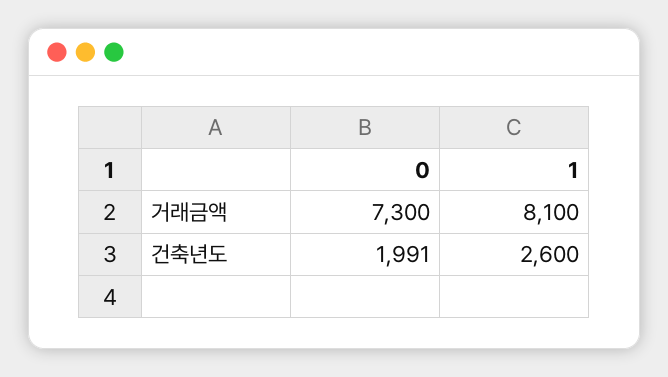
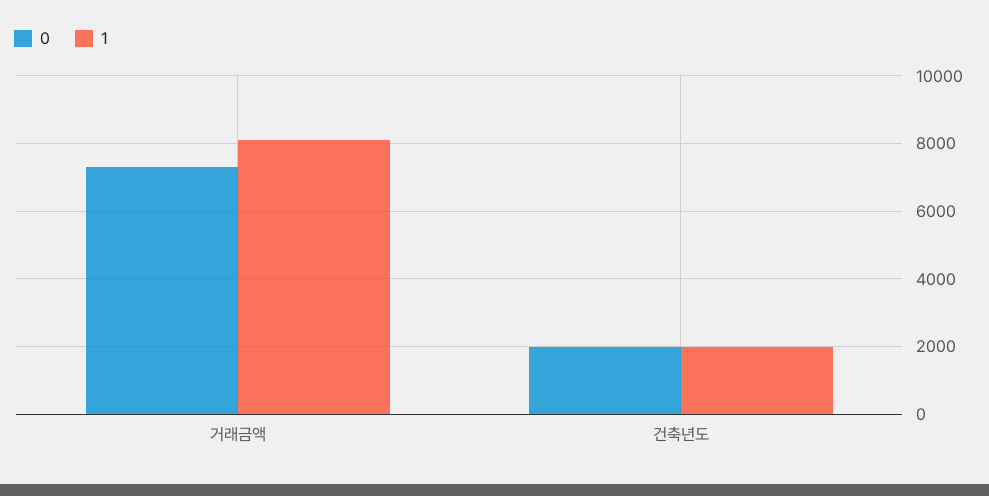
1, 건축년도: 2600 -> 2000

